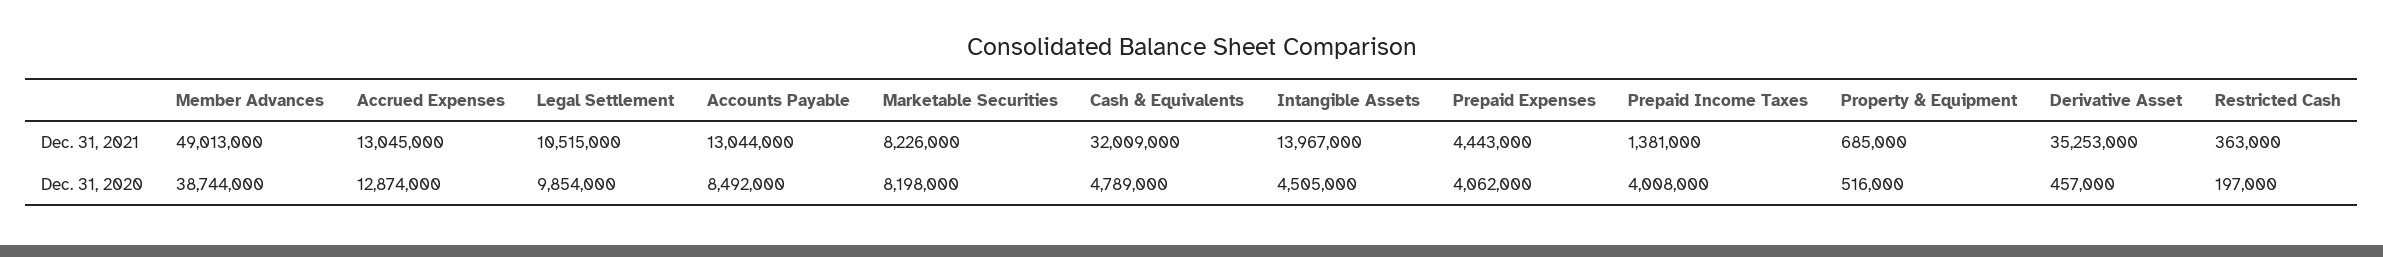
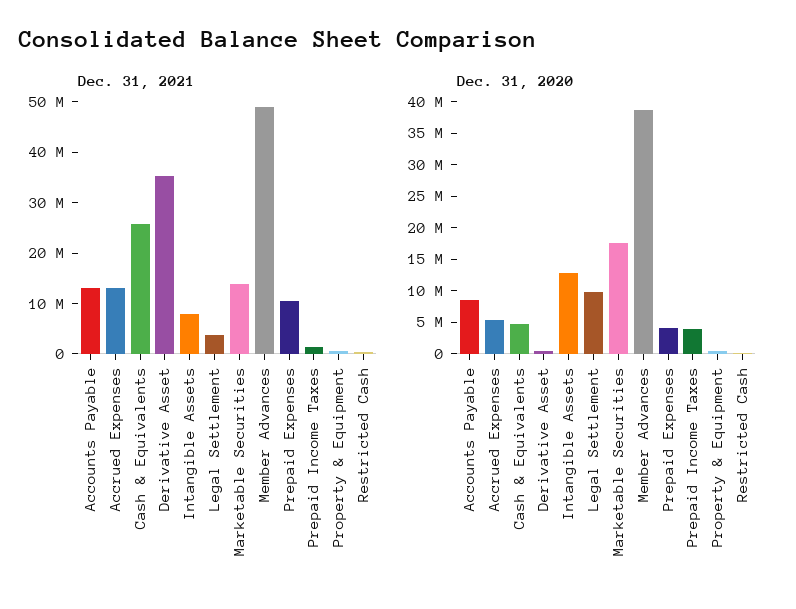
Dec. 31, 2021, Legal Settlement: 10515000 -> 4000000
Dec. 31, 2021, Marketable Securities: 8226000 -> 14000000
Dec. 31, 2021, Cash & Equivalents: 32009000 -> 26000000
Dec. 31, 2021, Intangible Assets: 13967000 -> 8000000
Dec. 31, 2021, Prepaid Expenses: 4443000 -> 10000000
Dec. 31, 2020, Accrued Expenses: 12874000 -> 5000000
Dec. 31, 2020, Marketable Securities: 8198000 -> 17500000
Dec. 31, 2020, Intangible Assets: 4505000 -> 12500000

